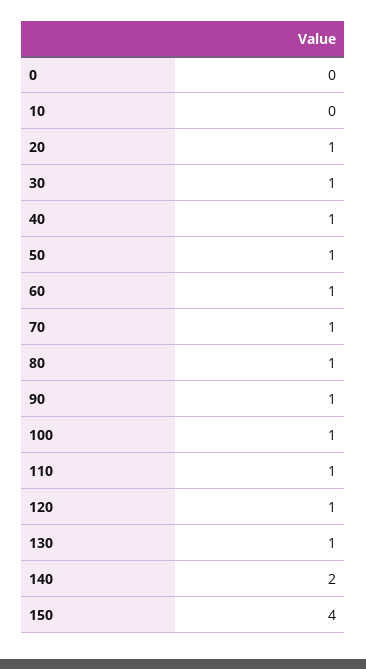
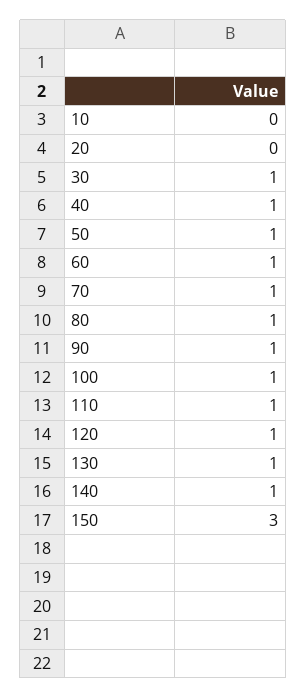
0: 0 -> none
20: 1 -> 0
140: 2 -> 1
150: 4 -> 3

